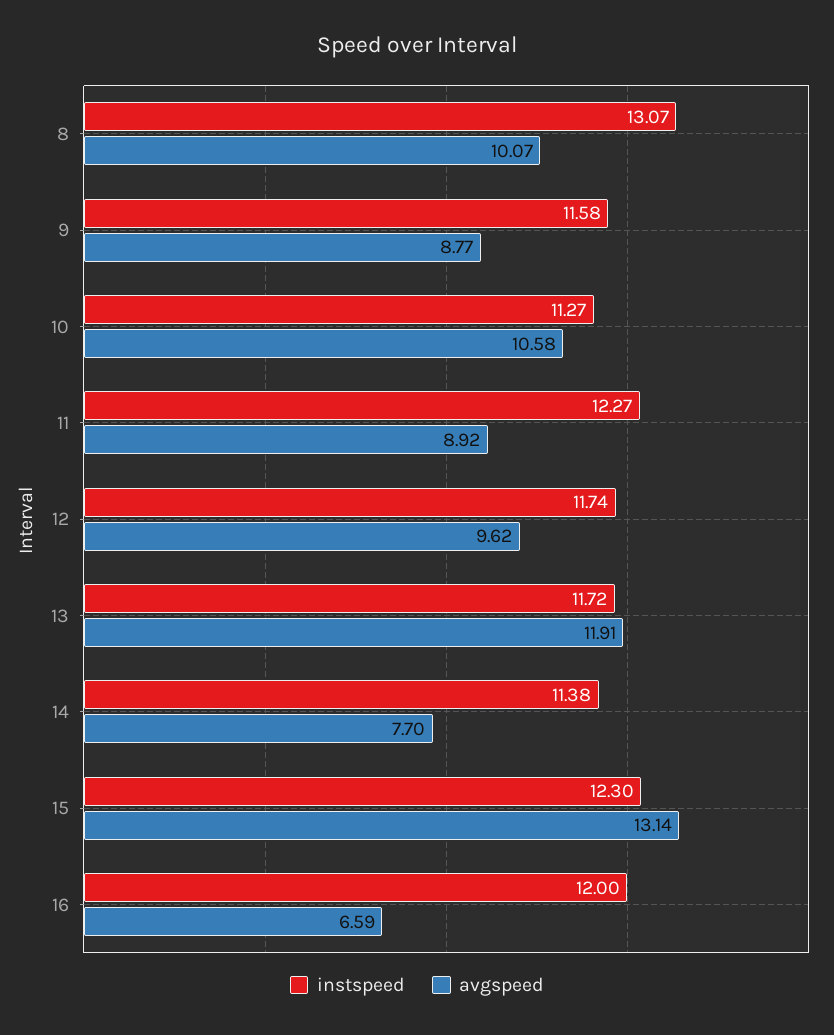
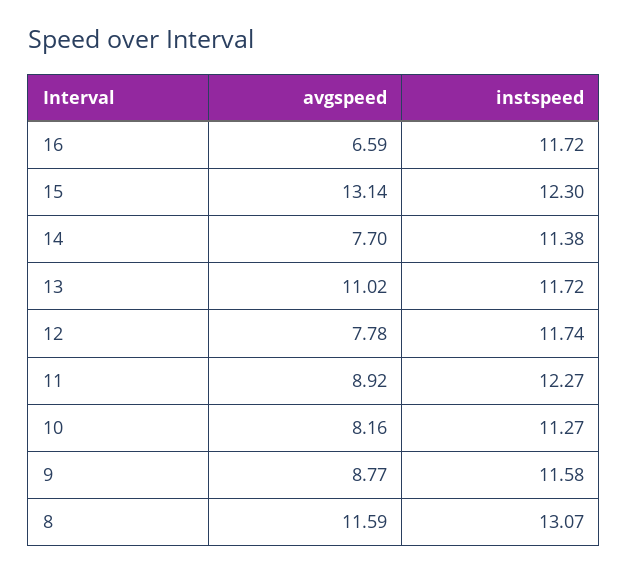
avgspeed, 8: 10.07 -> 11.59
avgspeed, 10: 10.58 -> 8.16
avgspeed, 12: 9.62 -> 7.78
avgspeed, 13: 11.91 -> 11.02
instspeed, 16: 12 -> 11.72

